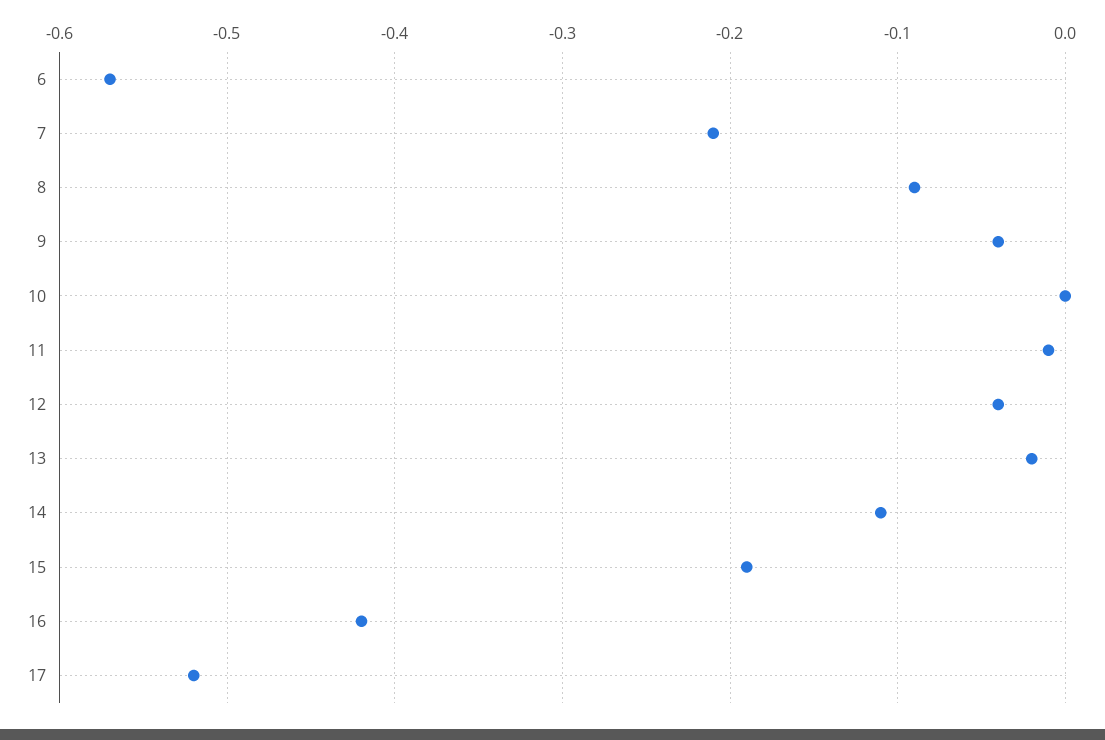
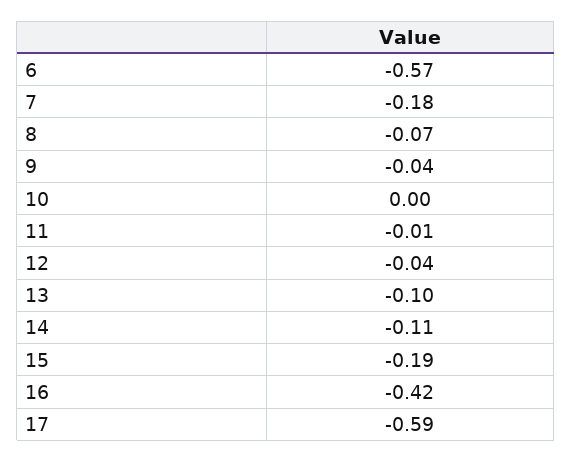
7: -0.21 -> -0.18
8: -0.09 -> -0.07
13: -0.02 -> -0.1
17: -0.52 -> -0.59

